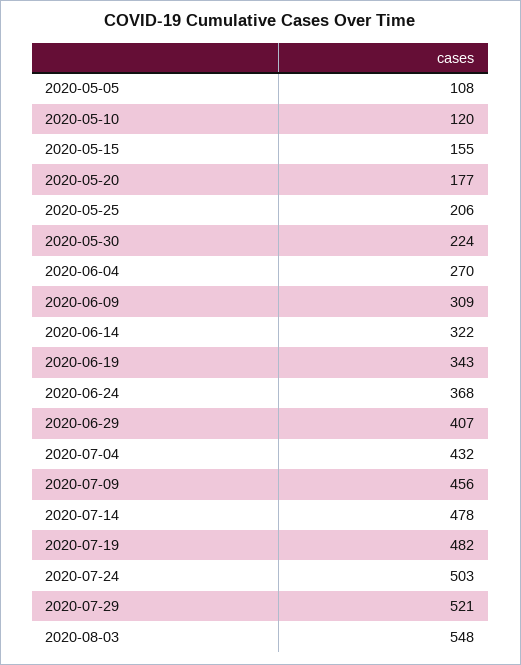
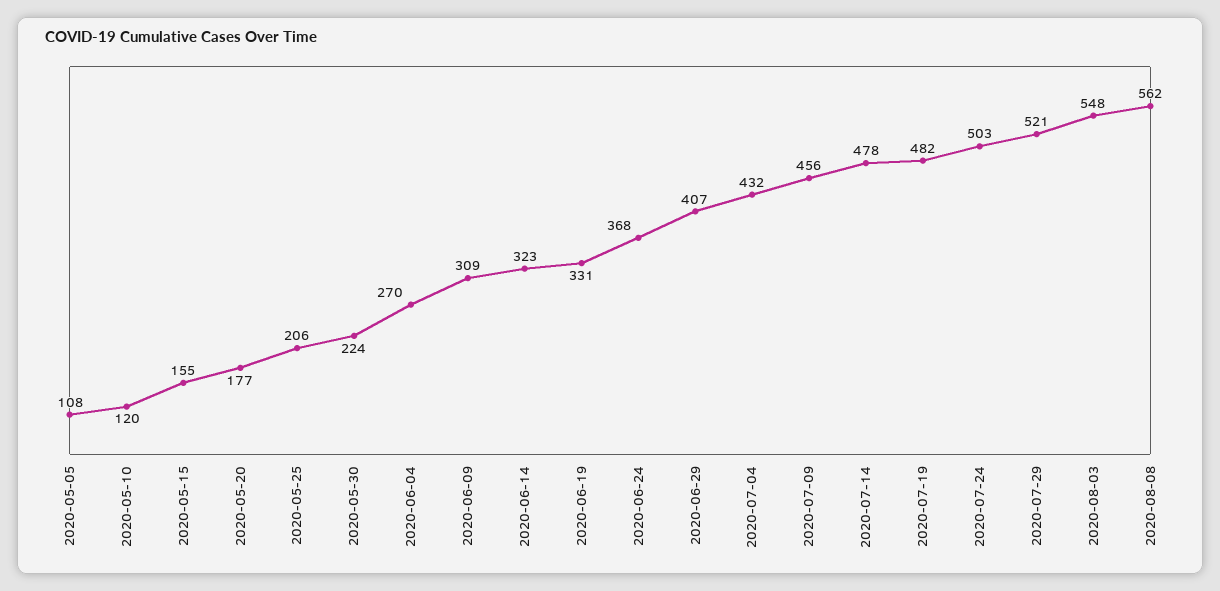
2020-06-14: 322 -> 323
2020-06-19: 343 -> 331
2020-08-08: none -> 562

